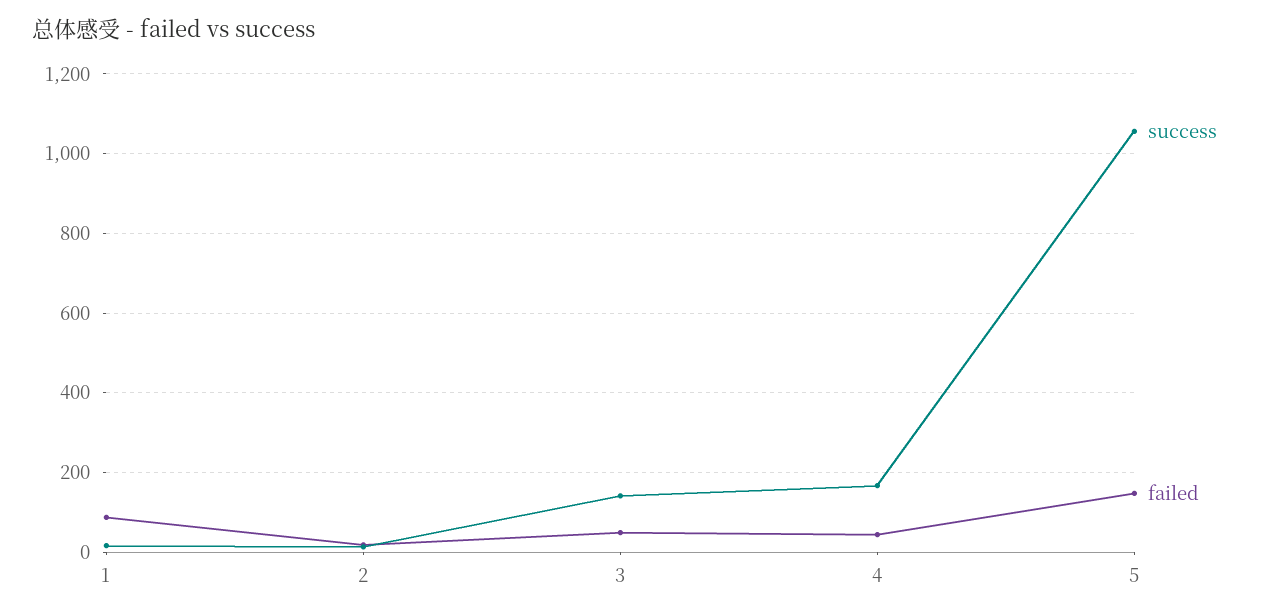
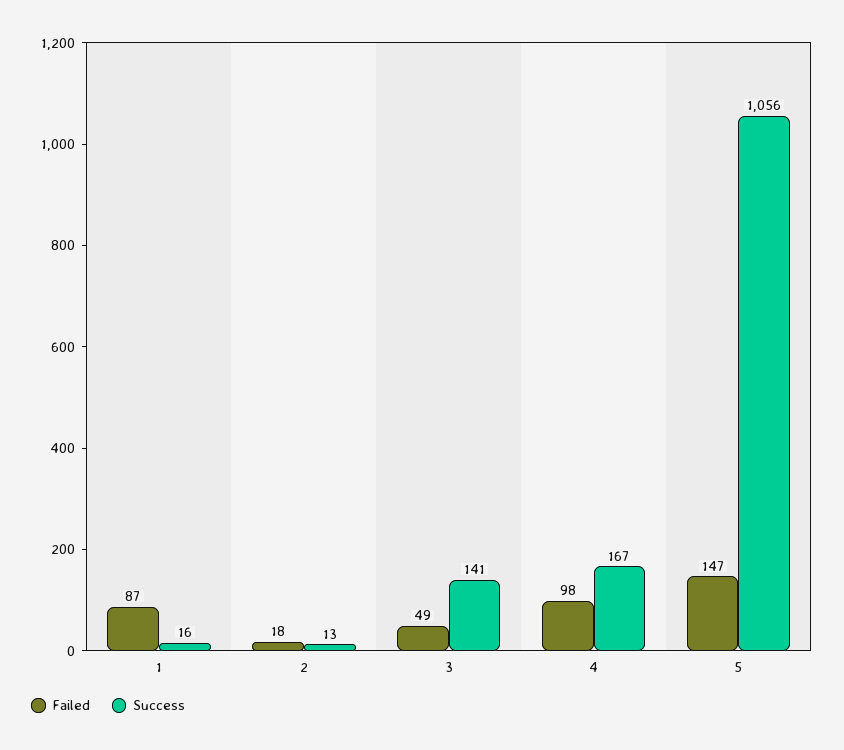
failed, 4: 40 -> 98

